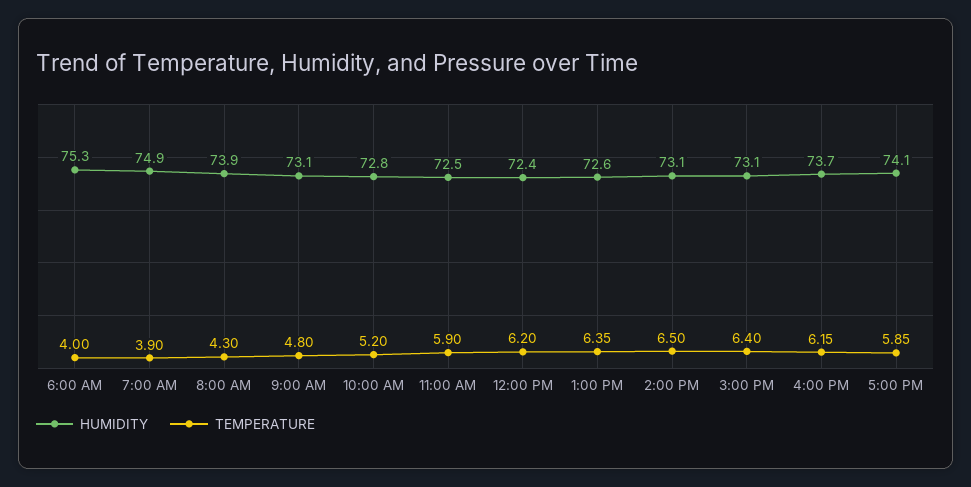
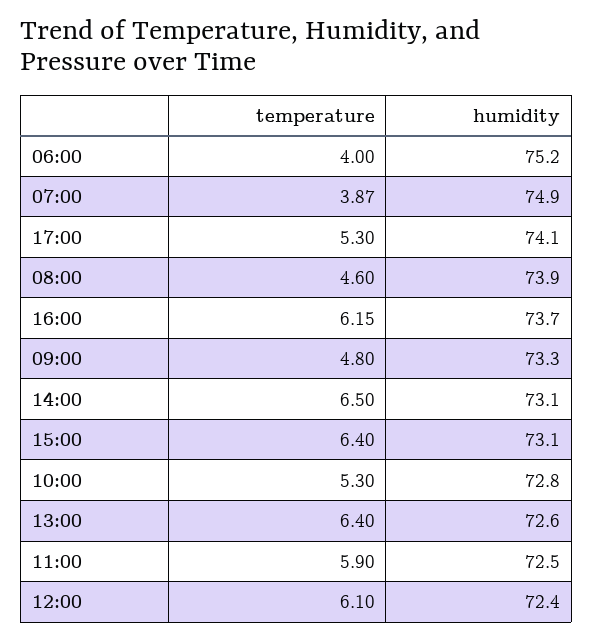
HUMIDITY, 6:00 AM: 75.3 -> 75.2
TEMPERATURE, 7:00 AM: 3.9 -> 3.87
TEMPERATURE, 8:00 AM: 4.3 -> 4.6
HUMIDITY, 9:00 AM: 73.1 -> 73.3
TEMPERATURE, 10:00 AM: 5.2 -> 5.3
TEMPERATURE, 12:00 PM: 6.2 -> 6.1
TEMPERATURE, 1:00 PM: 6.35 -> 6.4
TEMPERATURE, 5:00 PM: 5.85 -> 5.3

